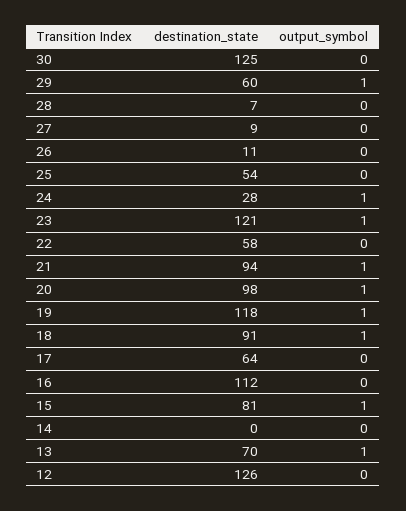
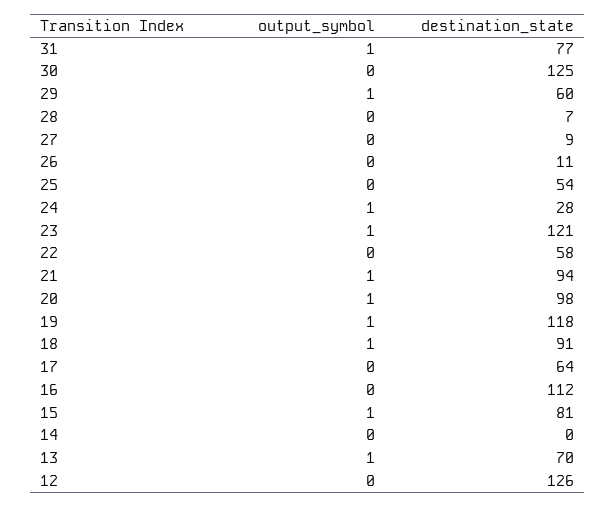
output_symbol, 31: none -> 1
destination_state, 31: none -> 77

